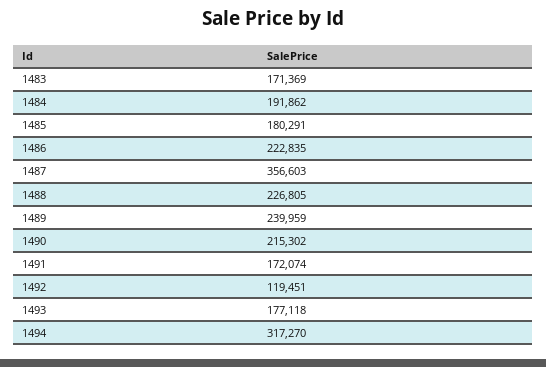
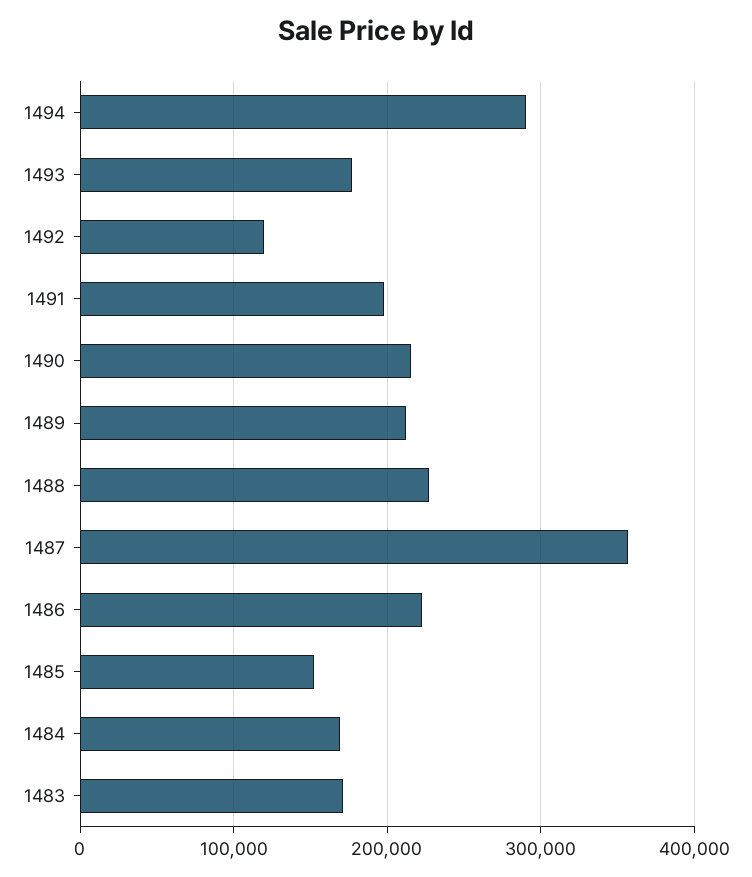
1484: 191862 -> 170000
1485: 180291 -> 150000
1489: 239959 -> 210000
1491: 172074 -> 200000
1494: 317270 -> 290000

